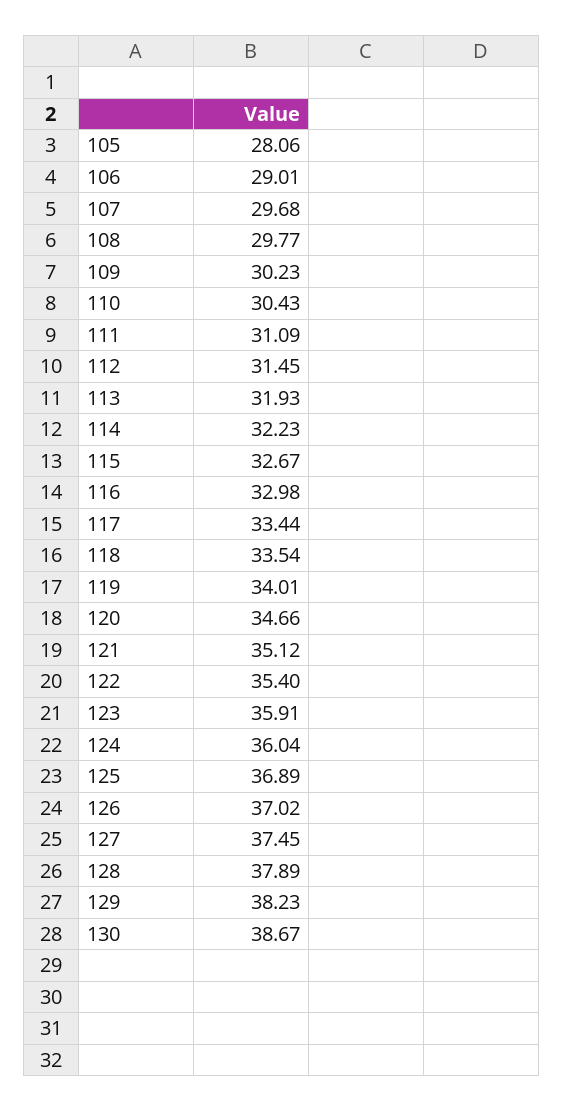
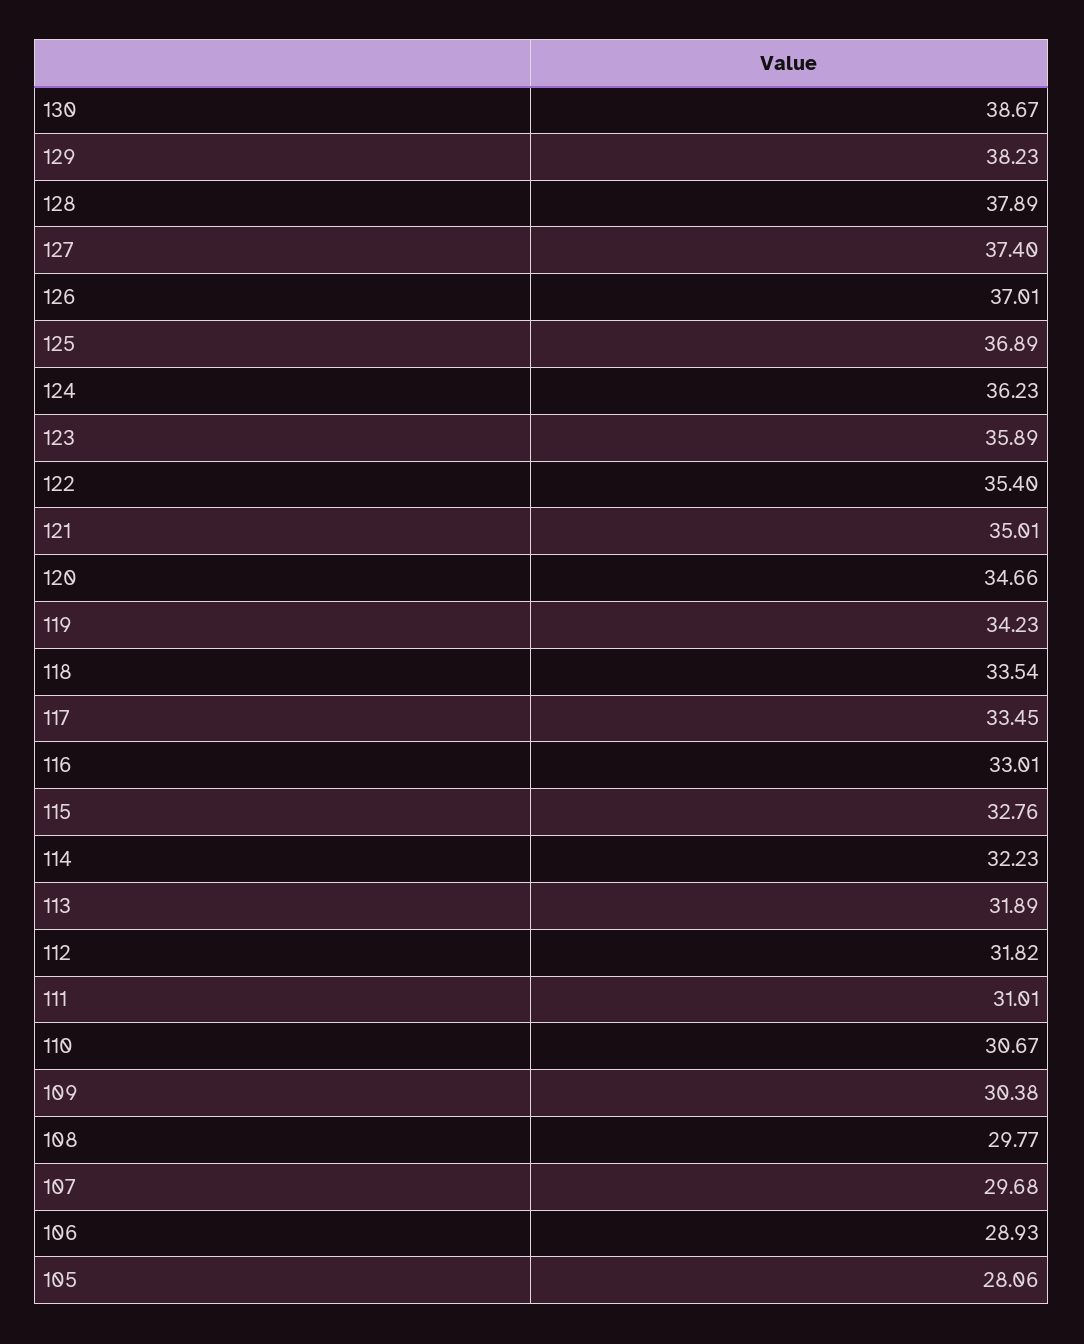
106: 29.01 -> 28.93
109: 30.23 -> 30.38
110: 30.43 -> 30.67
111: 31.09 -> 31.01
112: 31.45 -> 31.82
113: 31.93 -> 31.89
115: 32.67 -> 32.76
116: 32.98 -> 33.01
117: 33.44 -> 33.45
119: 34.01 -> 34.23
121: 35.12 -> 35.01
123: 35.91 -> 35.89
124: 36.04 -> 36.23
126: 37.02 -> 37.01
127: 37.45 -> 37.4

